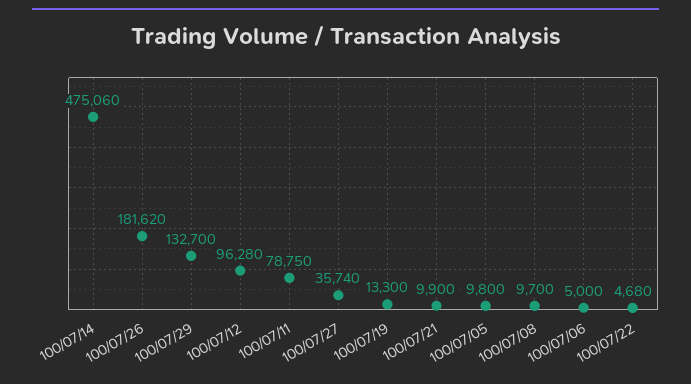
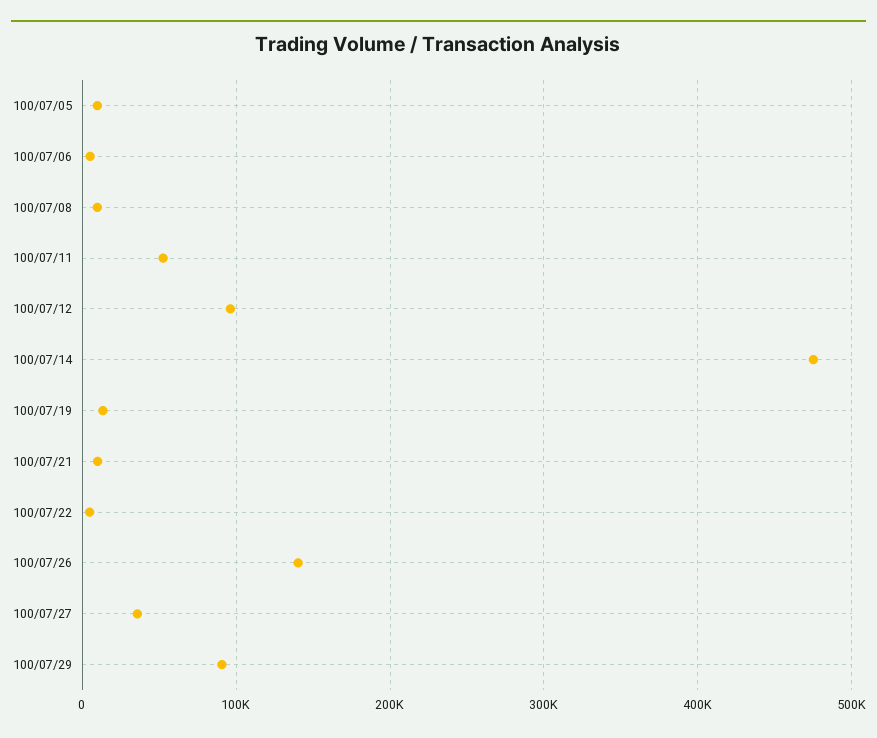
100/07/26: 181620 -> 140000
100/07/29: 132700 -> 90000
100/07/11: 78750 -> 50000

